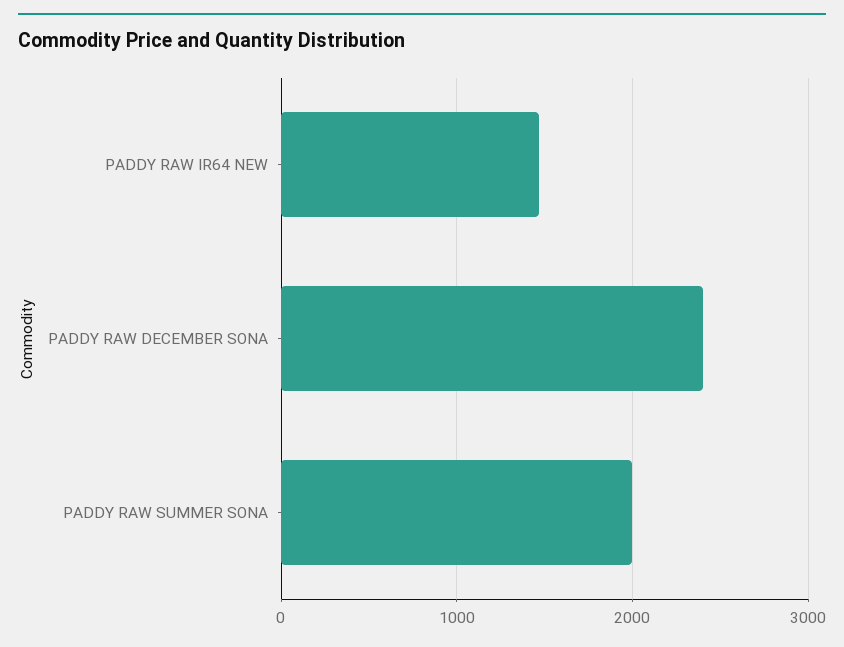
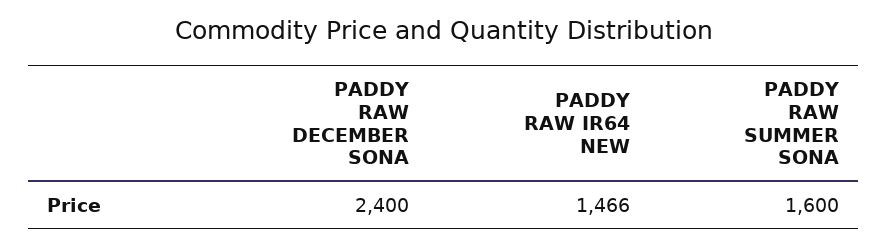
PADDY RAW SUMMER SONA: 2000 -> 1600

